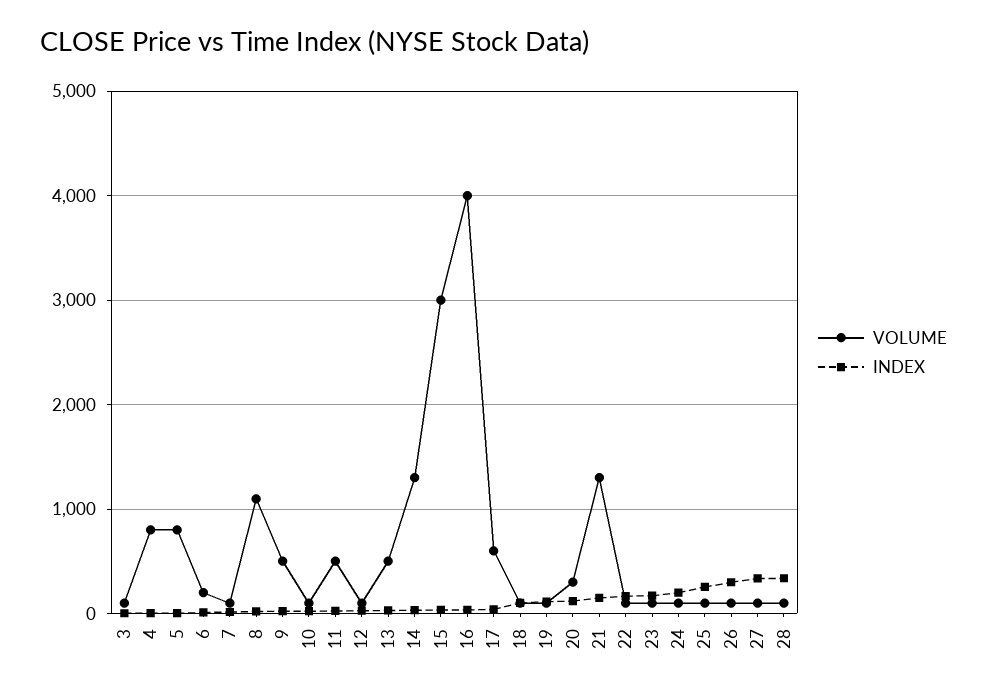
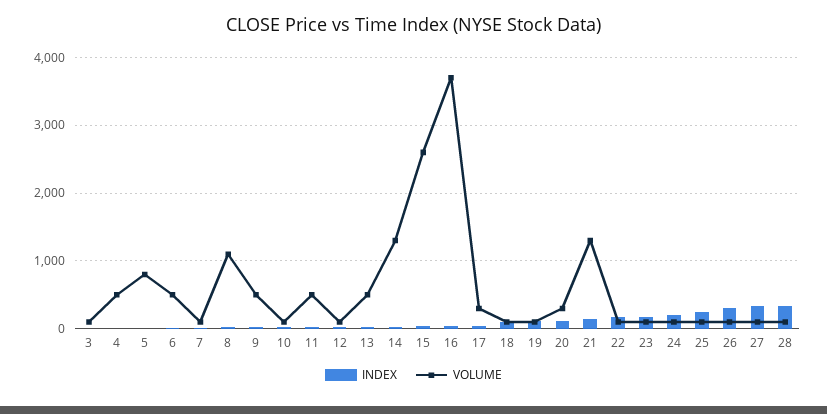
VOLUME, 4: 800 -> 500
VOLUME, 6: 200 -> 500
VOLUME, 15: 3000 -> 2600
VOLUME, 16: 4000 -> 3700
VOLUME, 17: 600 -> 300

